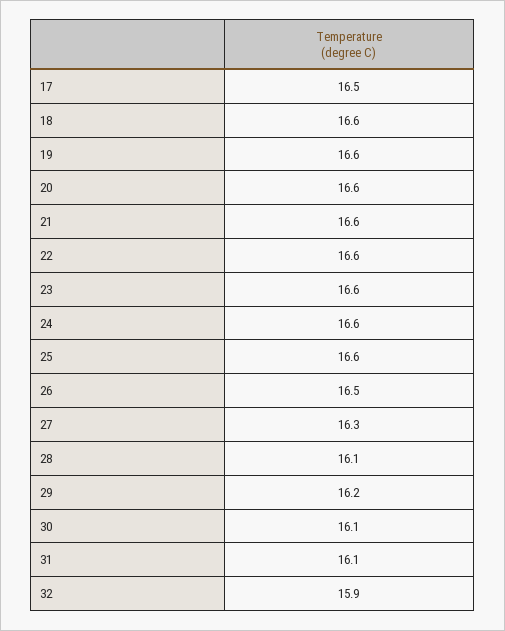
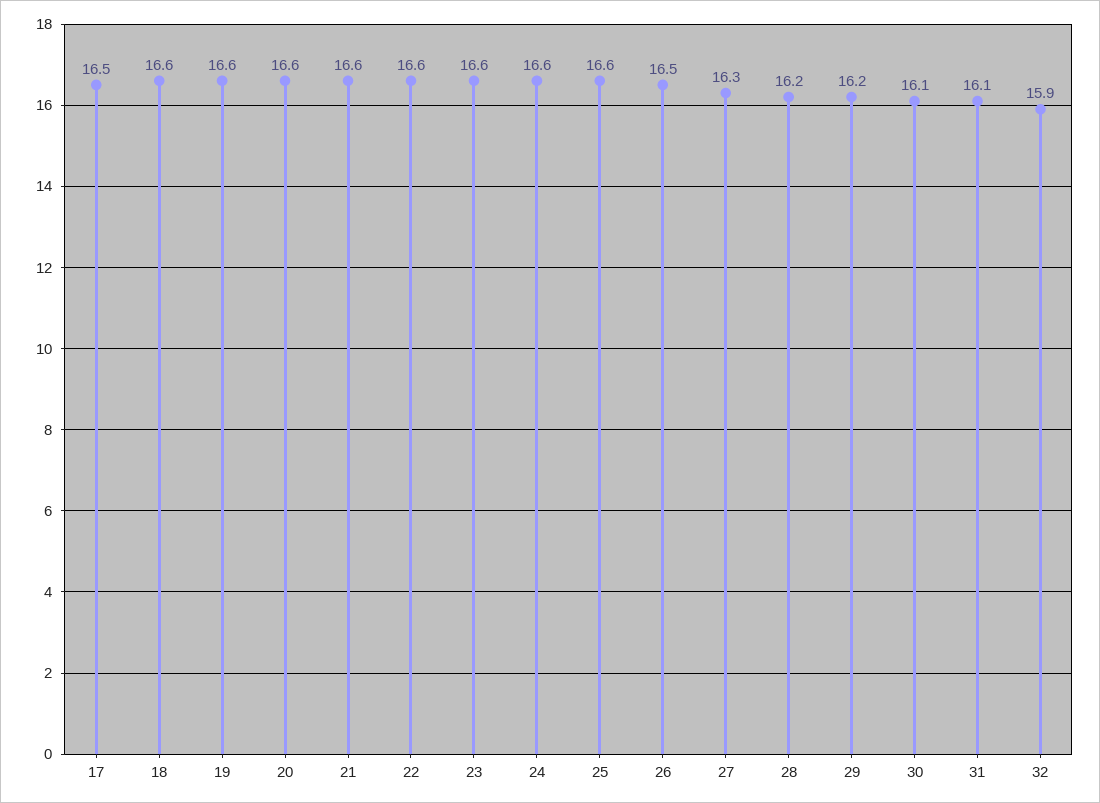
28: 16.1 -> 16.2

